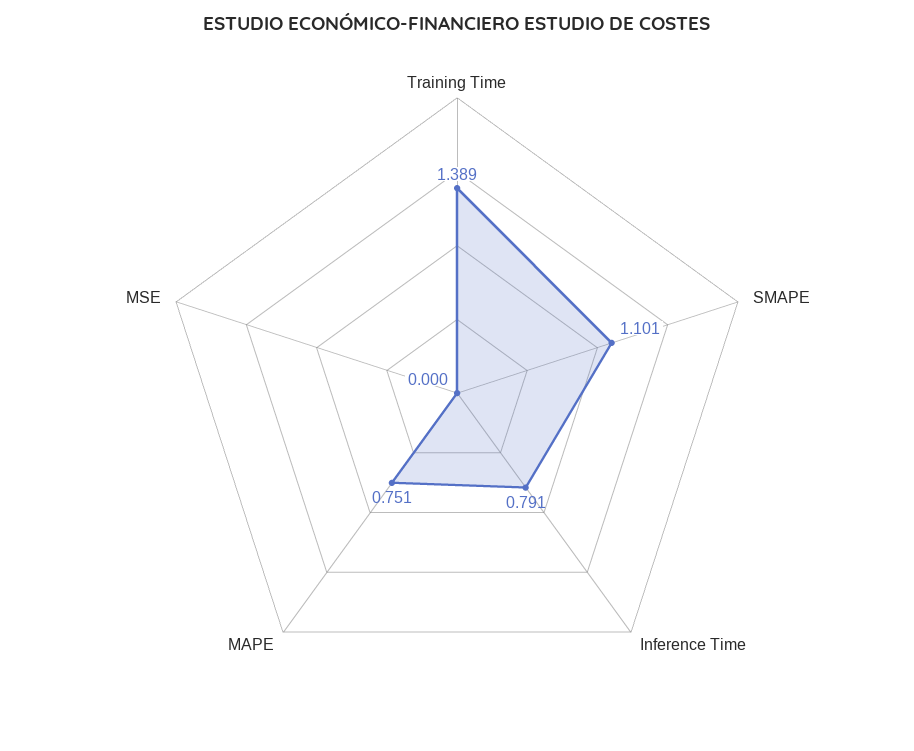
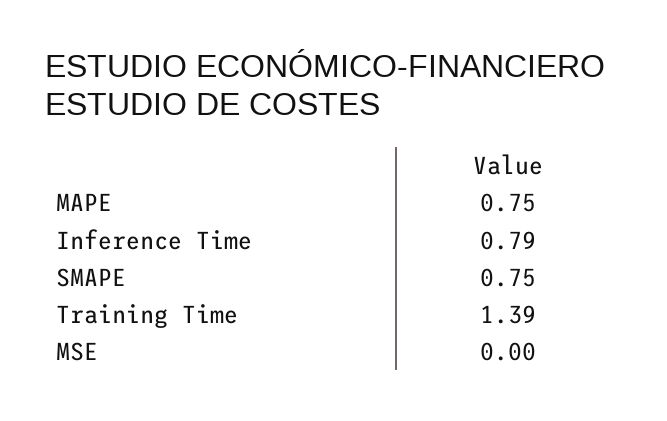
SMAPE: 1.101 -> 0.75

